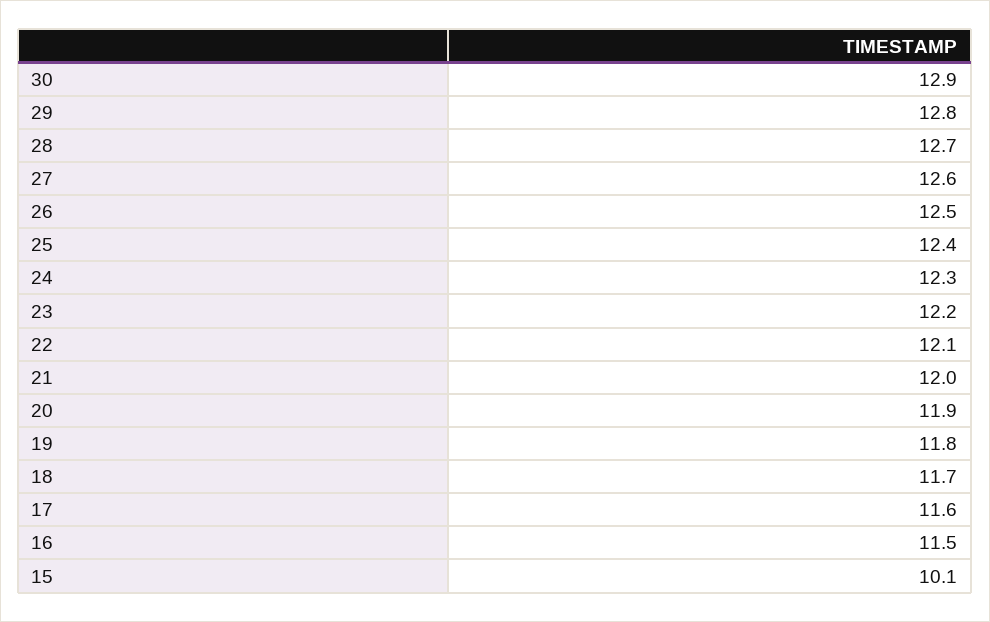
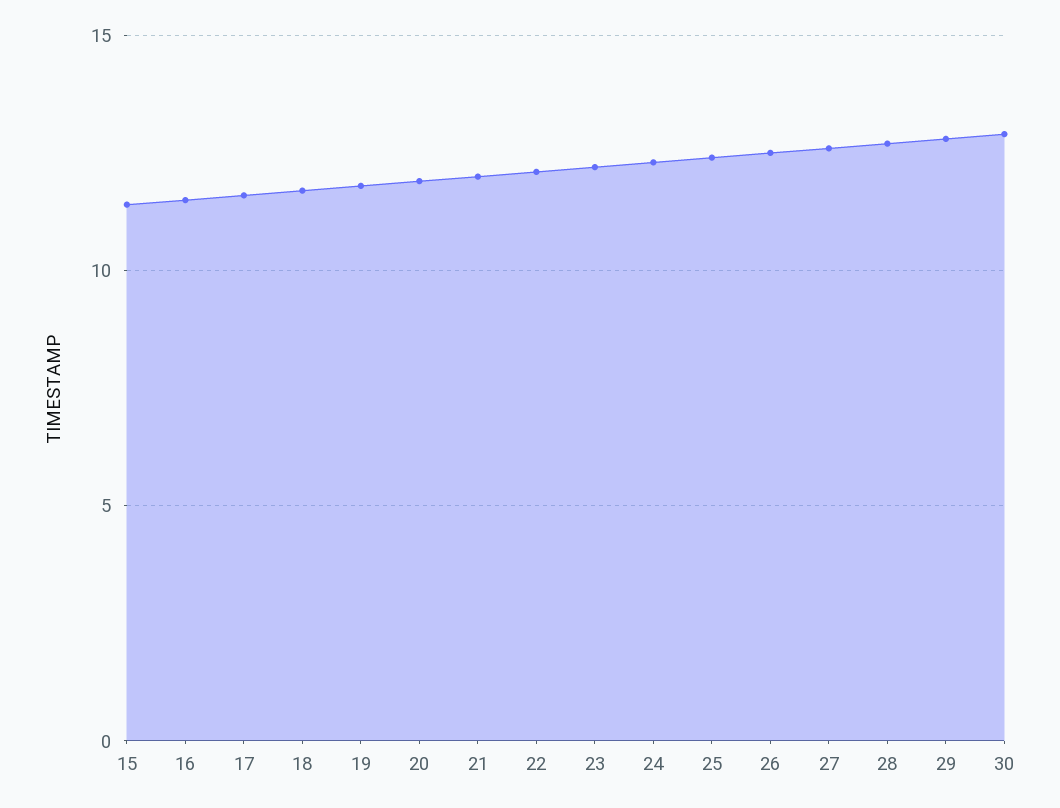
15: 10.1 -> 11.5

